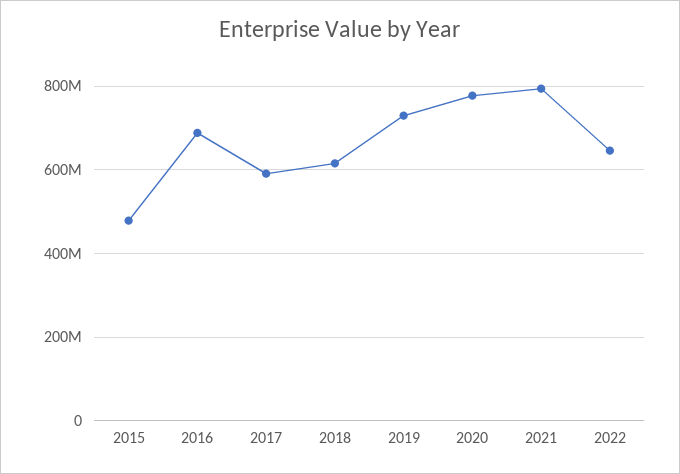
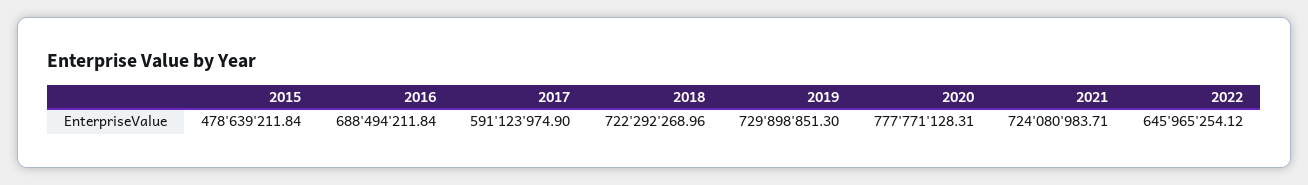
2018: 620000000 -> 722292268.96
2021: 800000000 -> 724080983.71

